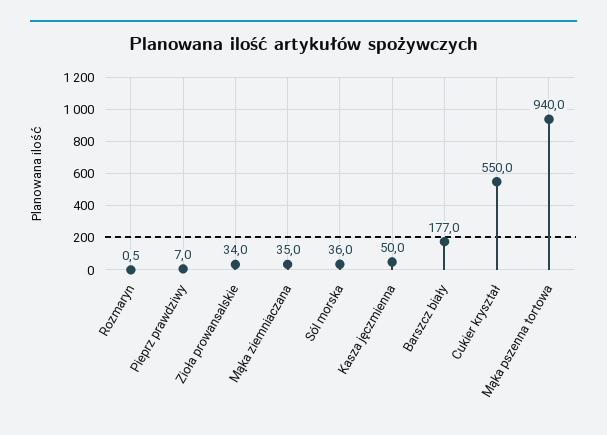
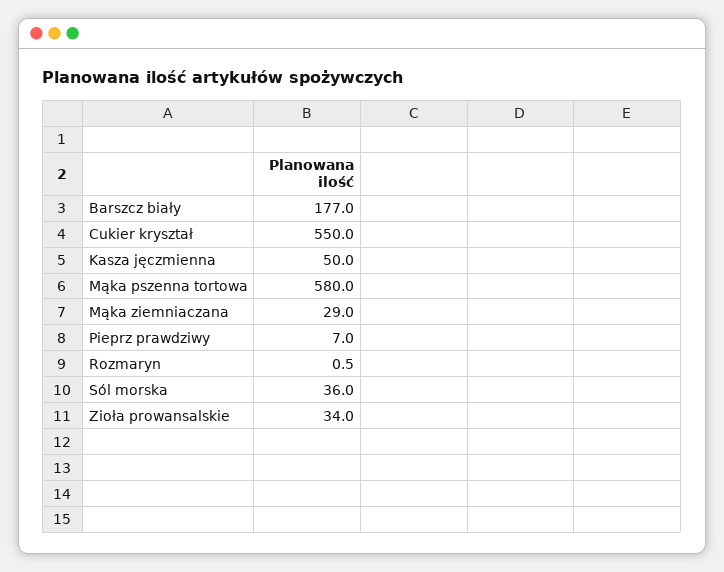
Mąka ziemniaczana: 35 -> 29
Mąka pszenna tortowa: 940 -> 580

